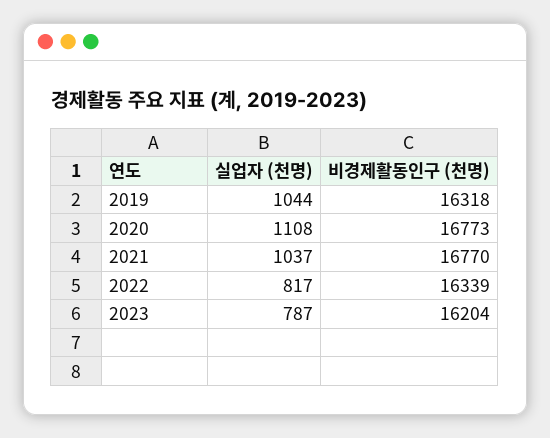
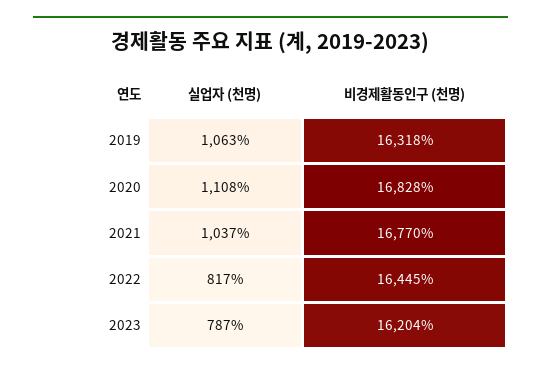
실업자 (천명), 2019: 1044 -> 1063
비경제활동인구 (천명), 2020: 16773 -> 16828
비경제활동인구 (천명), 2022: 16339 -> 16445

